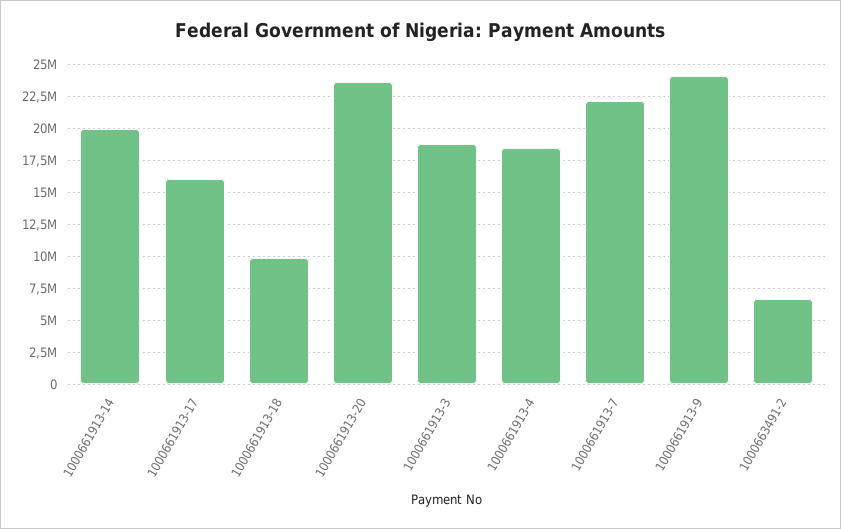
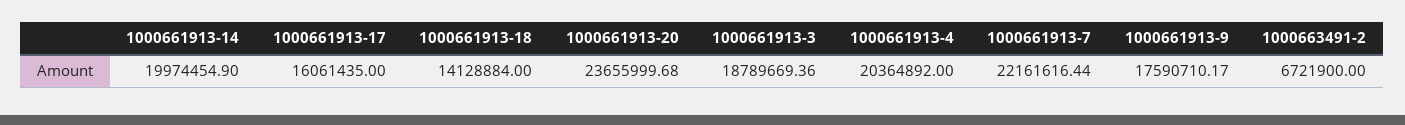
1000661913-18: 10000000 -> 14128884
1000661913-4: 18500000 -> 20364892
1000661913-9: 24000000 -> 17590710.17

